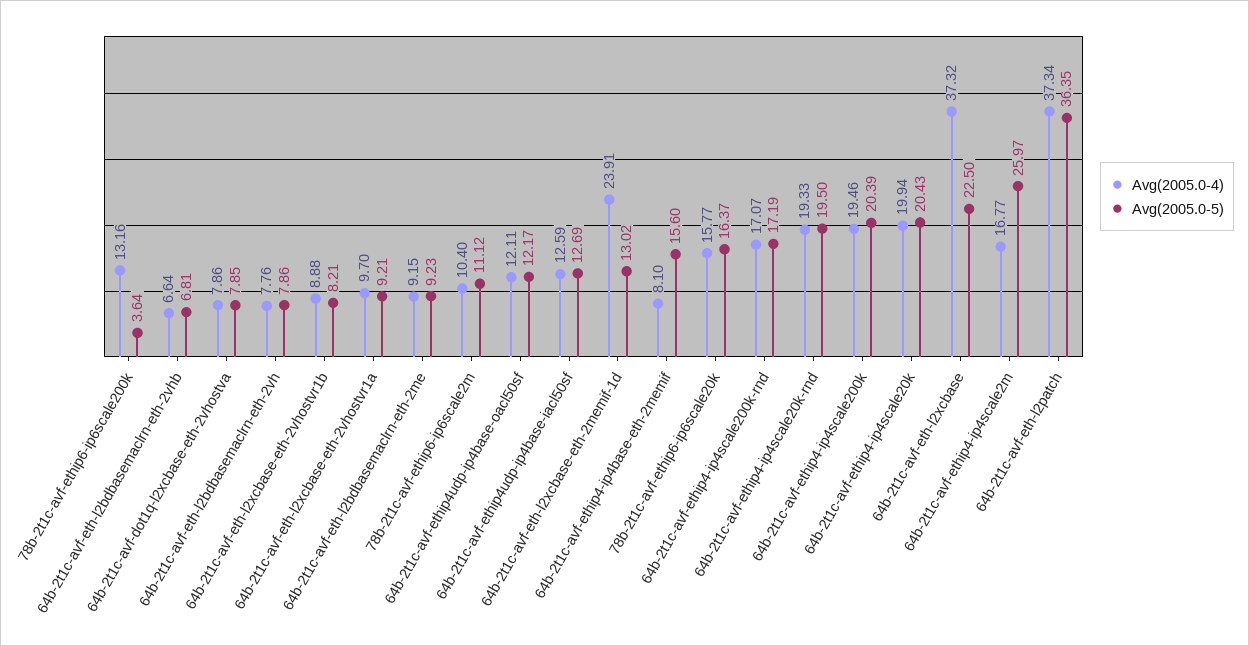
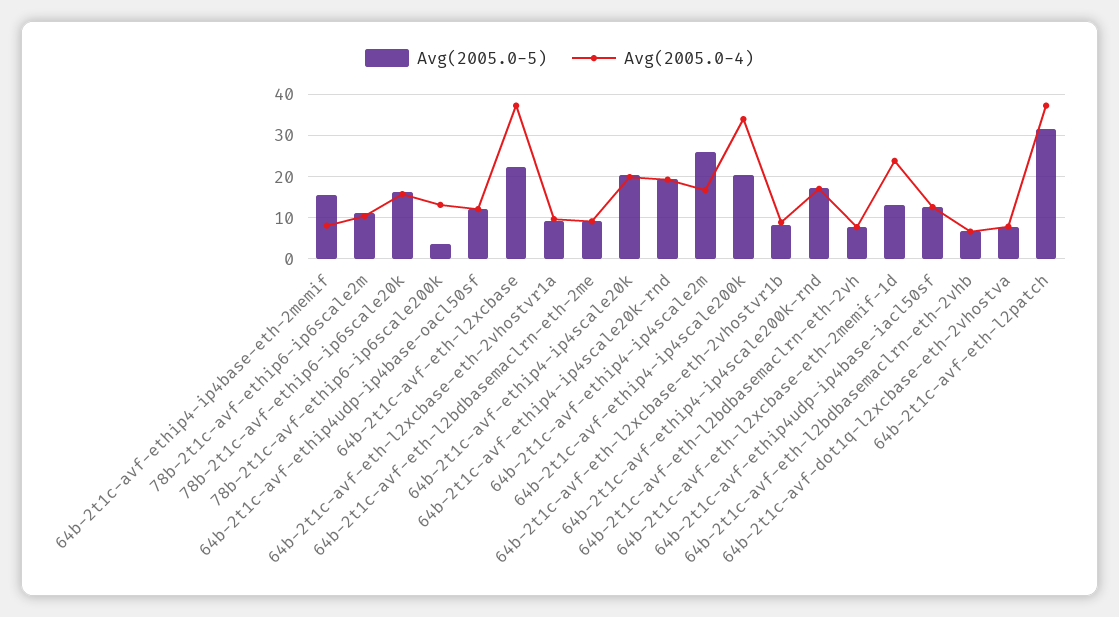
Avg(2005.0-4), 64b-2t1c-avf-ethip4-ip4scale200k: 19.46 -> 34
Avg(2005.0-5), 64b-2t1c-avf-eth-l2patch: 36.35 -> 32

